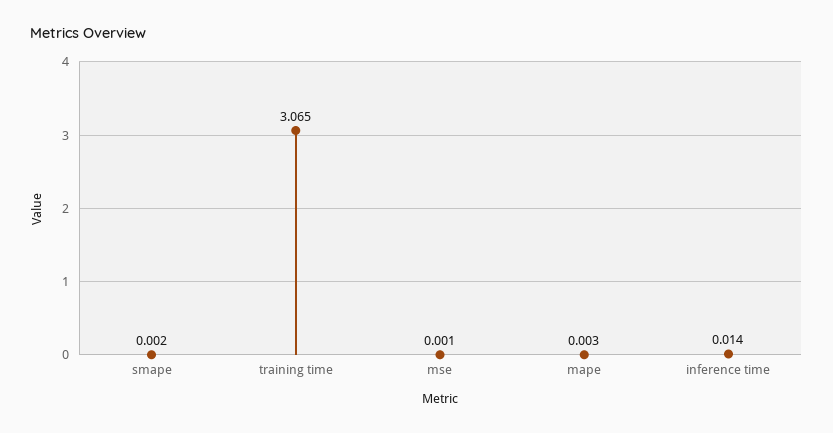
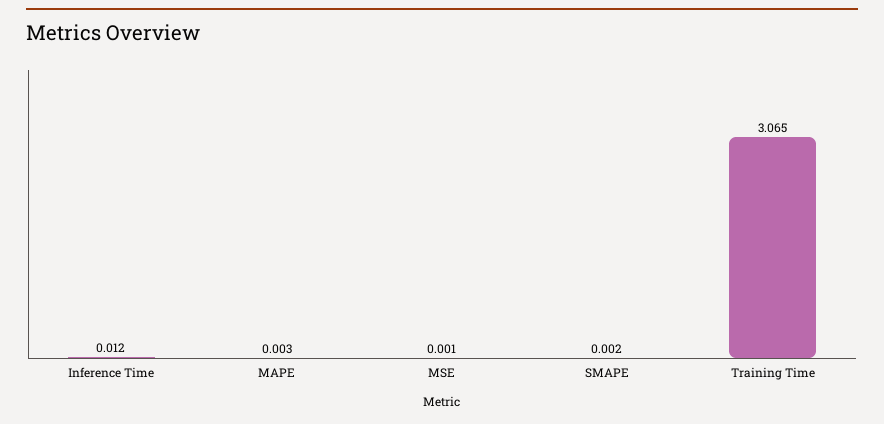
inference time: 0.014 -> 0.012

